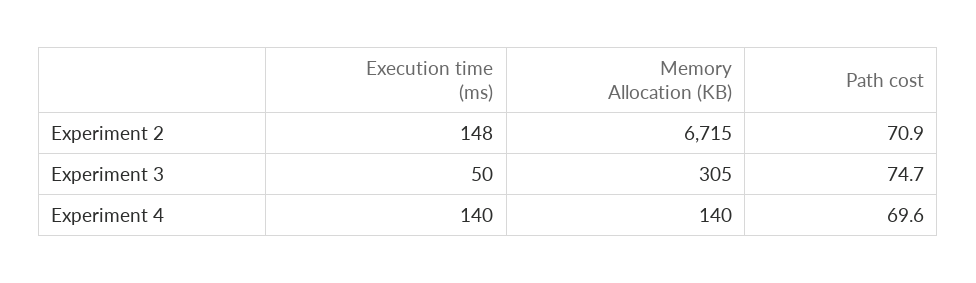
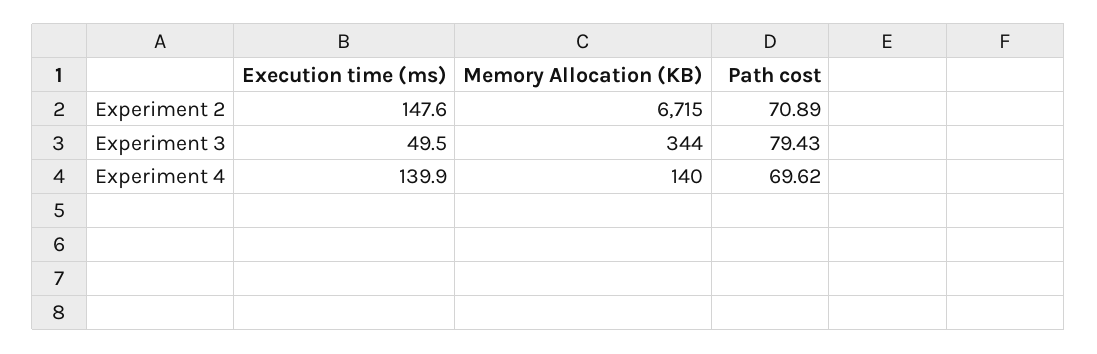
Memory Allocation (KB), Experiment 3: 305 -> 344
Path cost, Experiment 3: 74.7 -> 79.43

